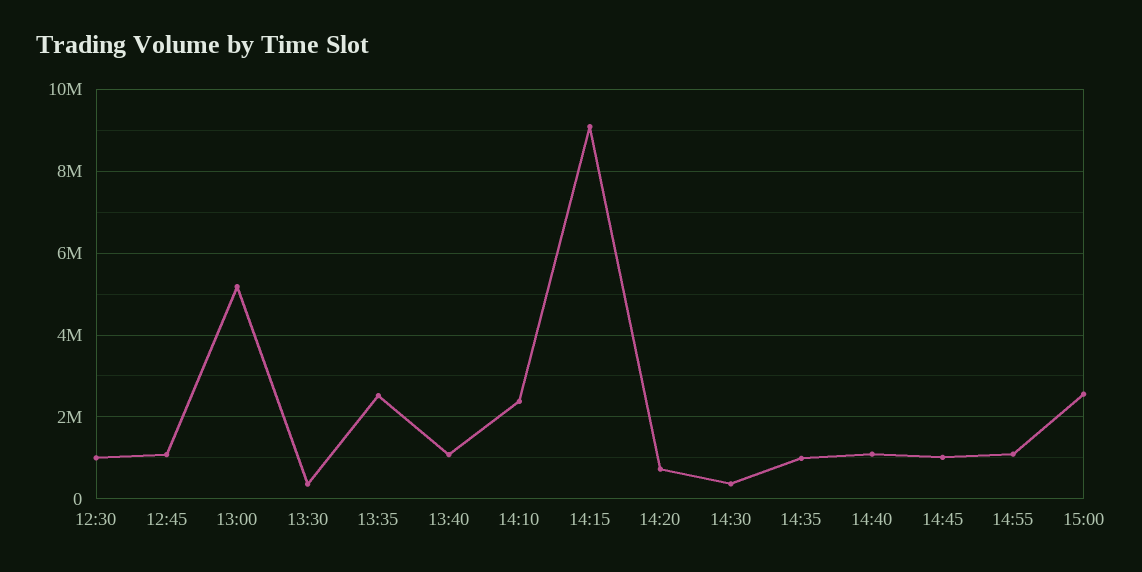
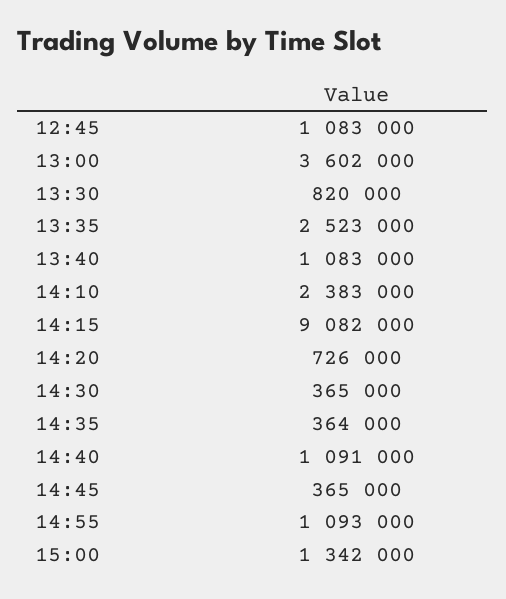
12:30: 1000000 -> none
13:00: 5200000 -> 3602000
13:30: 400000 -> 820000
14:35: 1000000 -> 364000
14:45: 1000000 -> 365000
15:00: 2600000 -> 1342000

